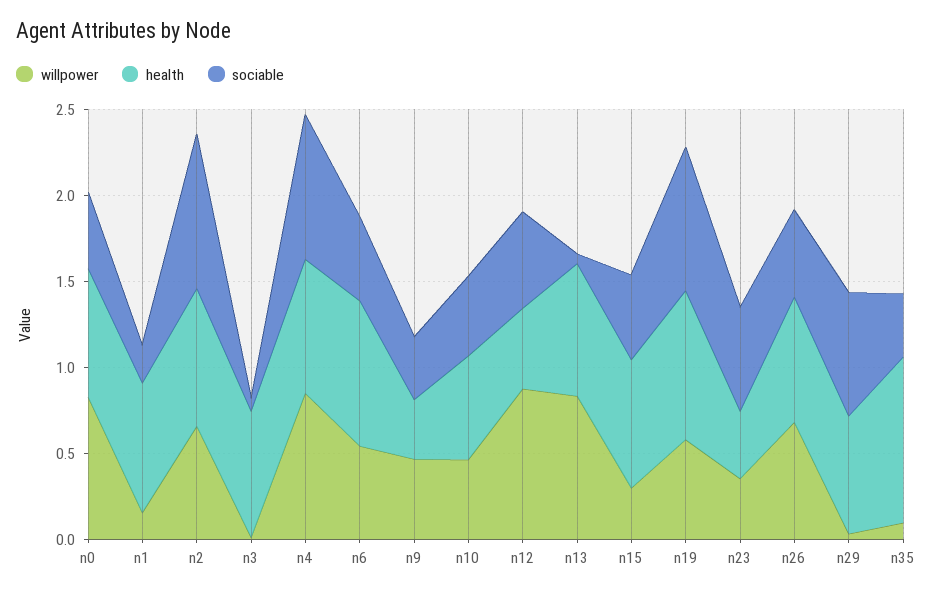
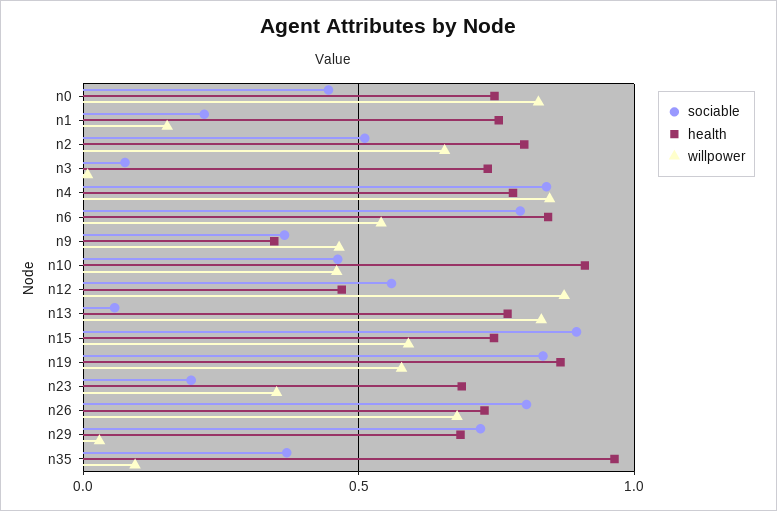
sociable, n2: 0.9 -> 0.5
sociable, n6: 0.5 -> 0.8
health, n10: 0.6 -> 0.9
willpower, n15: 0.3 -> 0.6
sociable, n15: 0.5 -> 0.9
health, n23: 0.4 -> 0.7
sociable, n23: 0.6 -> 0.2
sociable, n26: 0.5 -> 0.8

